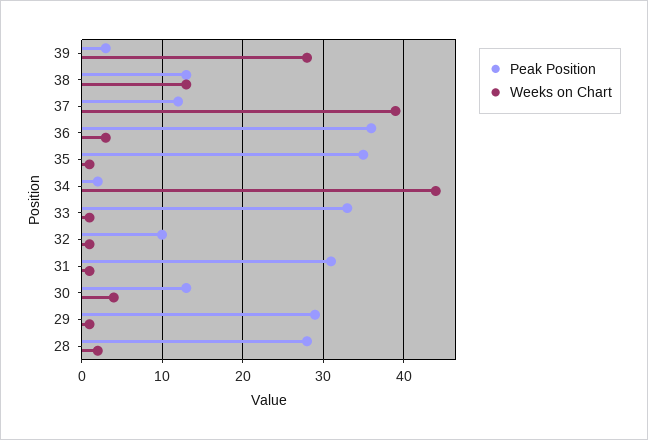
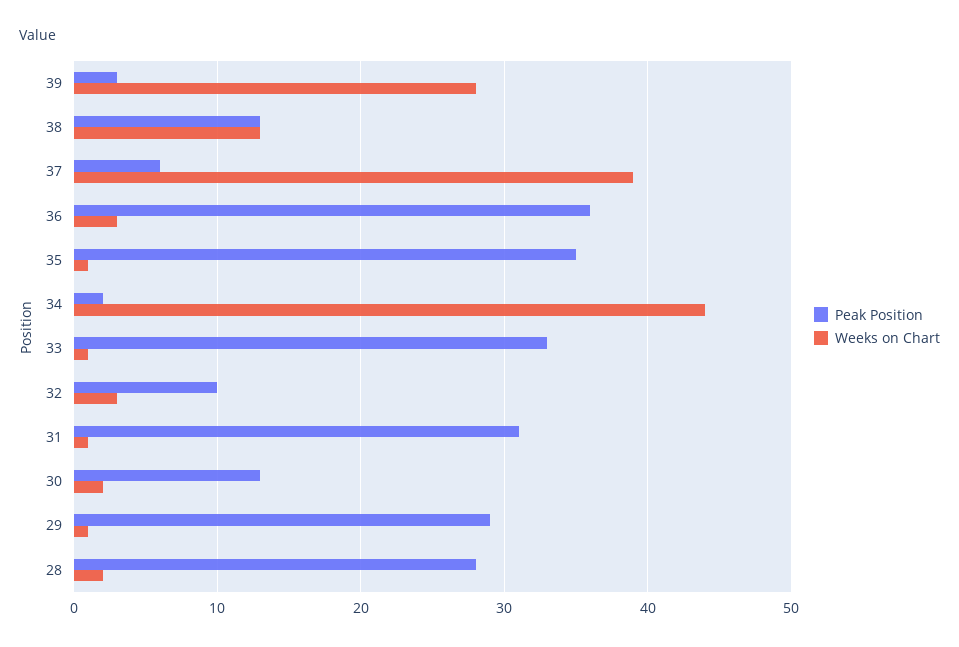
Peak Position, 37: 12 -> 6
Weeks on Chart, 32: 1 -> 3
Weeks on Chart, 30: 4 -> 2

